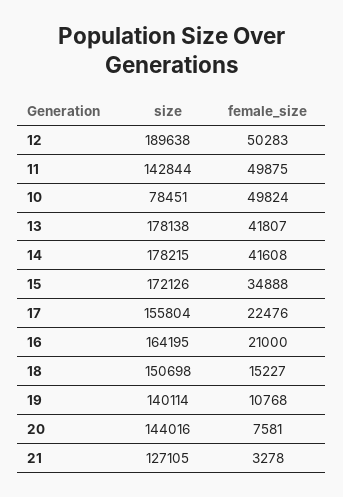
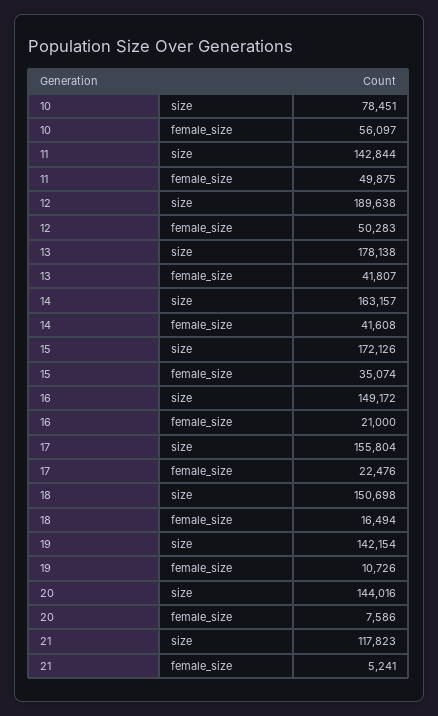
female_size, 10: 49824 -> 56097
size, 14: 178215 -> 163157
female_size, 15: 34888 -> 35074
size, 16: 164195 -> 149172
female_size, 18: 15227 -> 16494
size, 19: 140114 -> 142154
female_size, 19: 10768 -> 10726
female_size, 20: 7581 -> 7586
size, 21: 127105 -> 117823
female_size, 21: 3278 -> 5241

